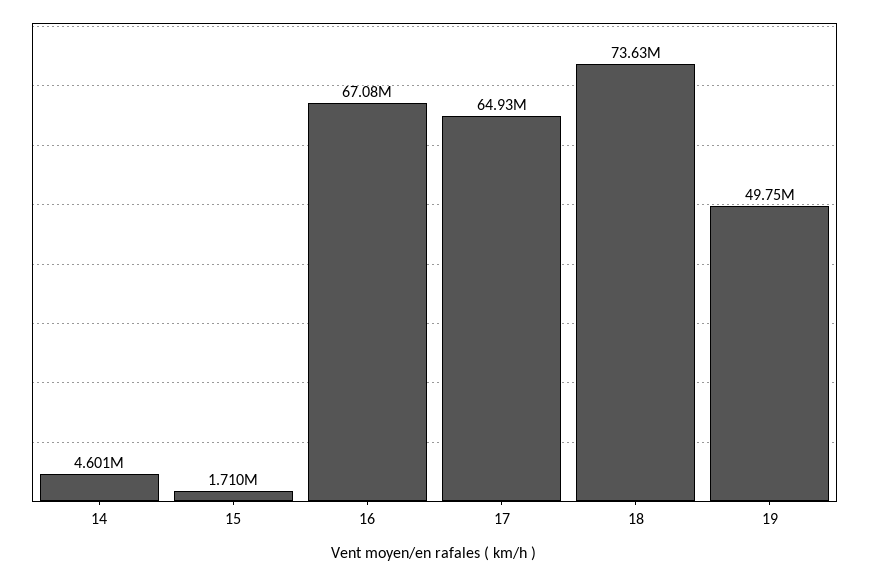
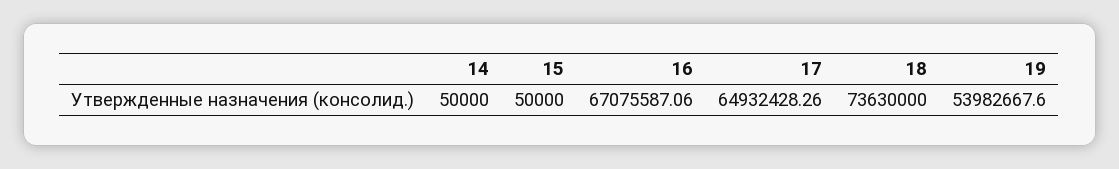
14: 4601000 -> 50000
15: 1710000 -> 50000
19: 49750000 -> 53982667.6

